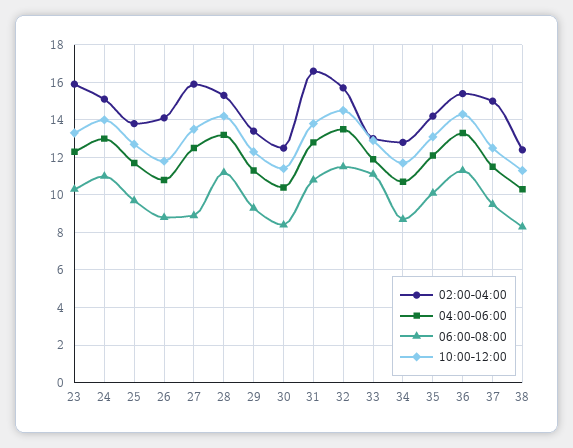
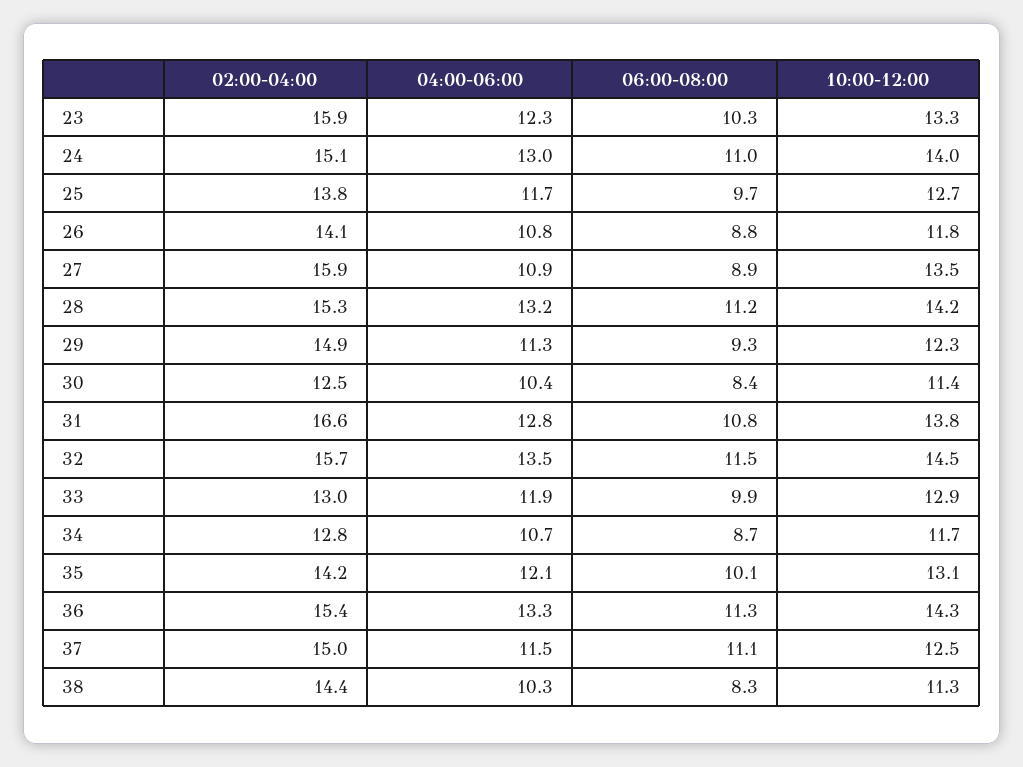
04:00-06:00, 27: 12.5 -> 10.9
02:00-04:00, 29: 13.5 -> 14.9
06:00-08:00, 33: 11 -> 9.9
06:00-08:00, 37: 9.5 -> 11.1
02:00-04:00, 38: 12.5 -> 14.4

